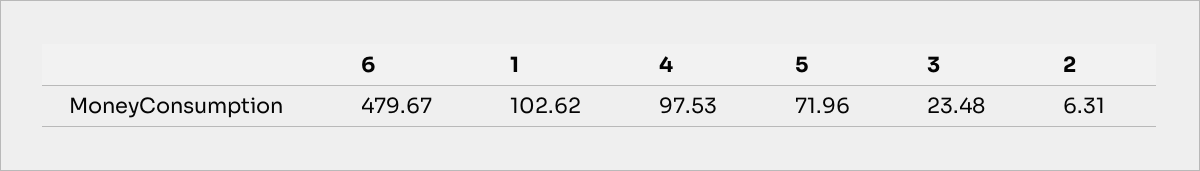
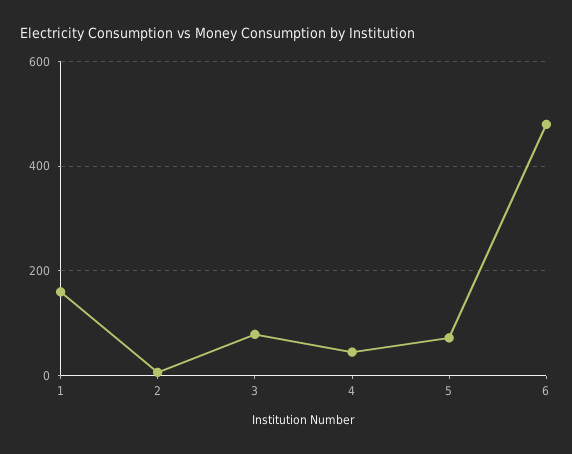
1: 102.62 -> 160
4: 97.53 -> 40
3: 23.48 -> 80

